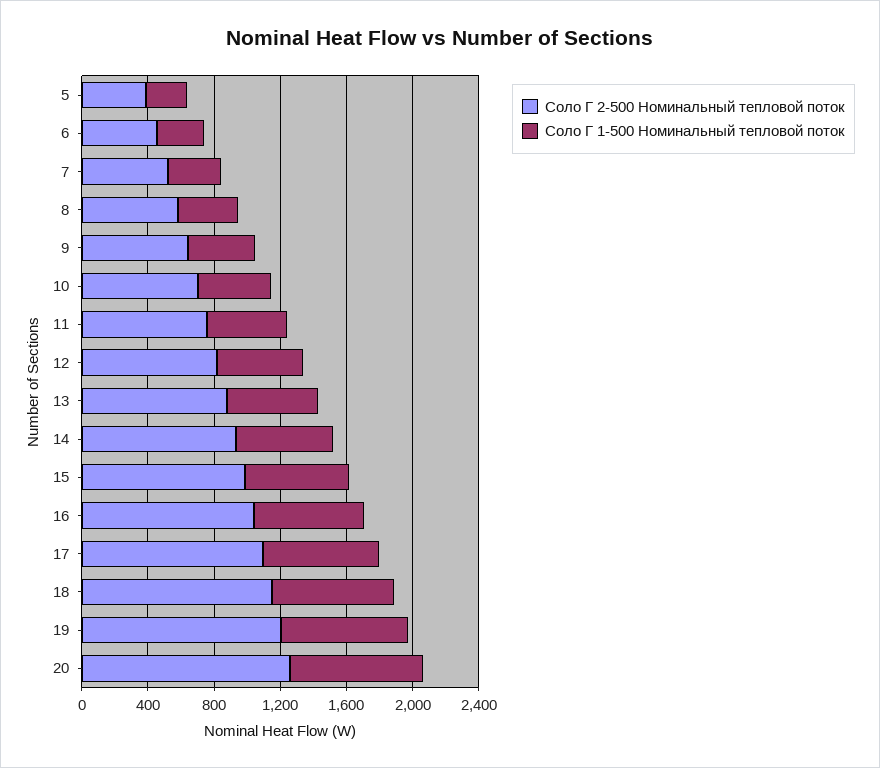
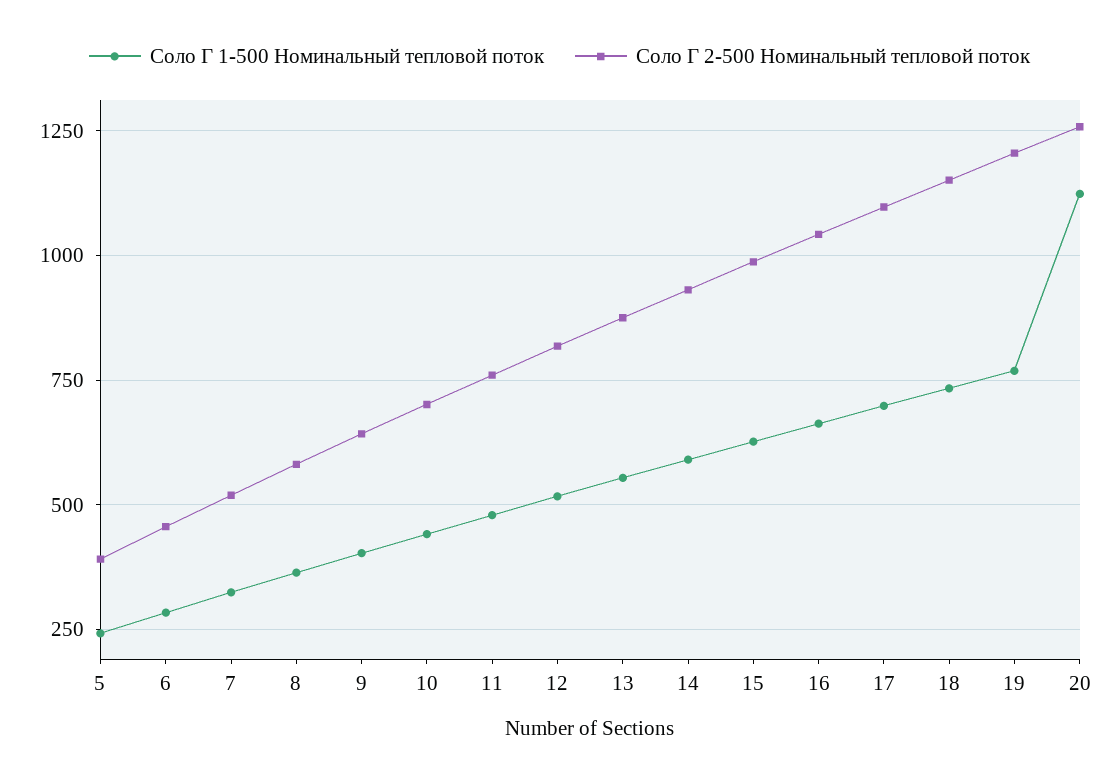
Соло Г 1-500 Номинальный тепловой поток, 20: 800 -> 1125

